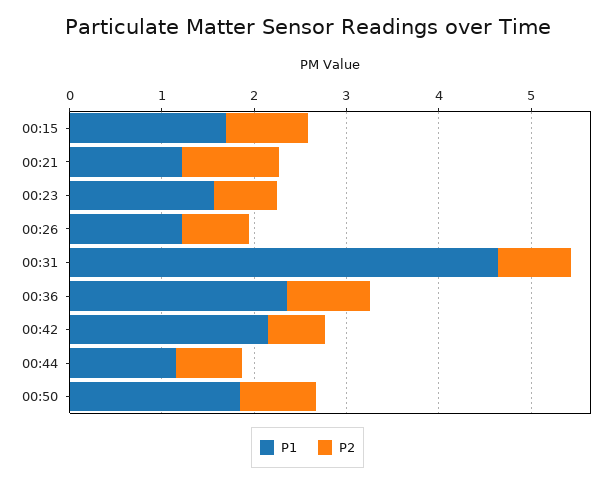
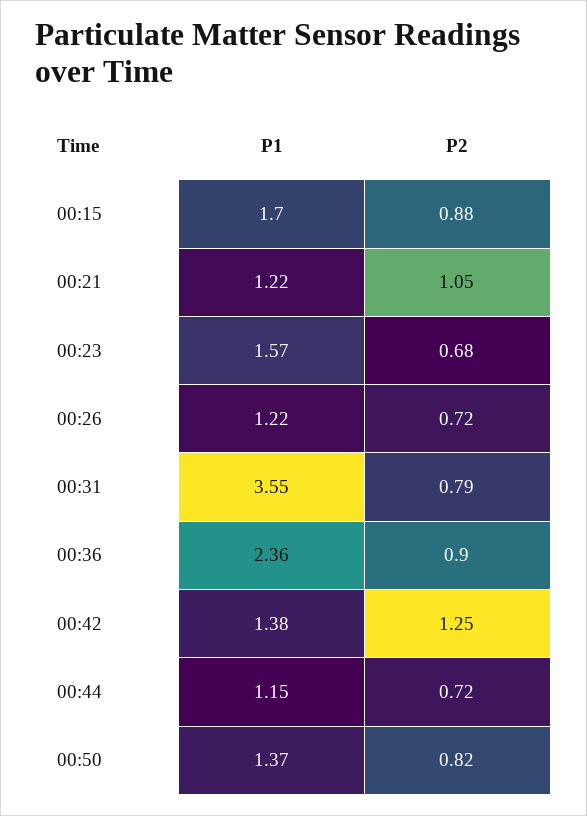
P1, 00:31: 4.6 -> 3.55
P1, 00:42: 2.2 -> 1.38
P2, 00:42: 0.6 -> 1.25
P1, 00:50: 1.8 -> 1.37

